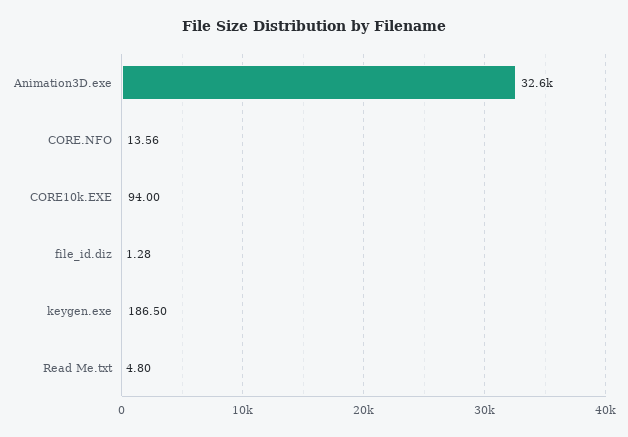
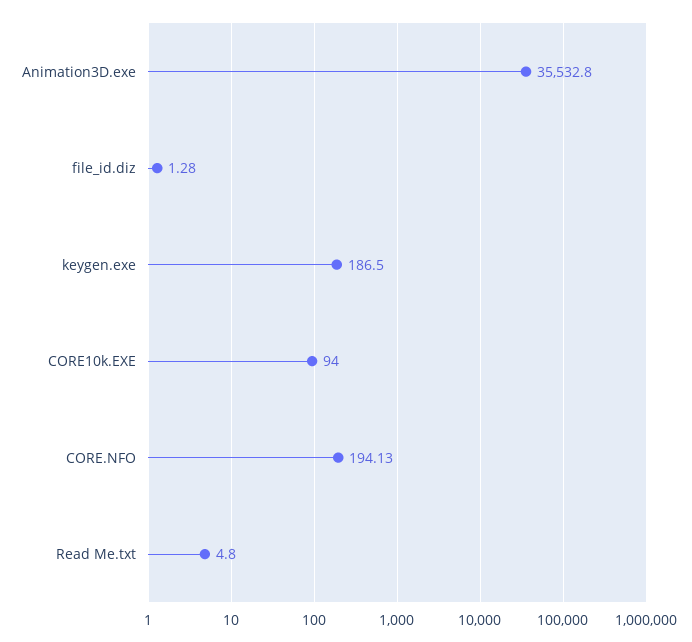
Animation3D.exe: 32600 -> 35532.8
CORE.NFO: 13.56 -> 194.13

